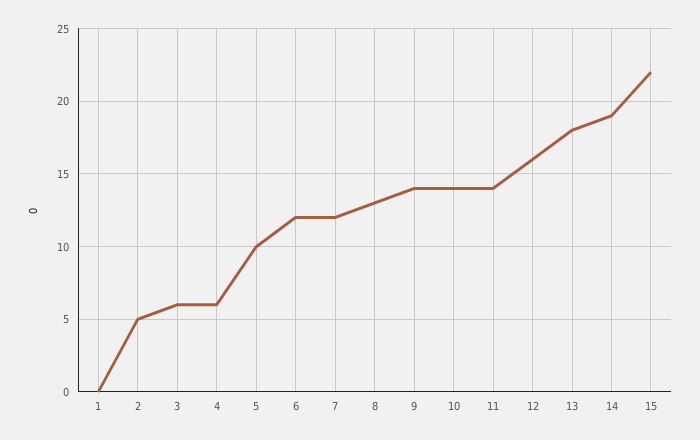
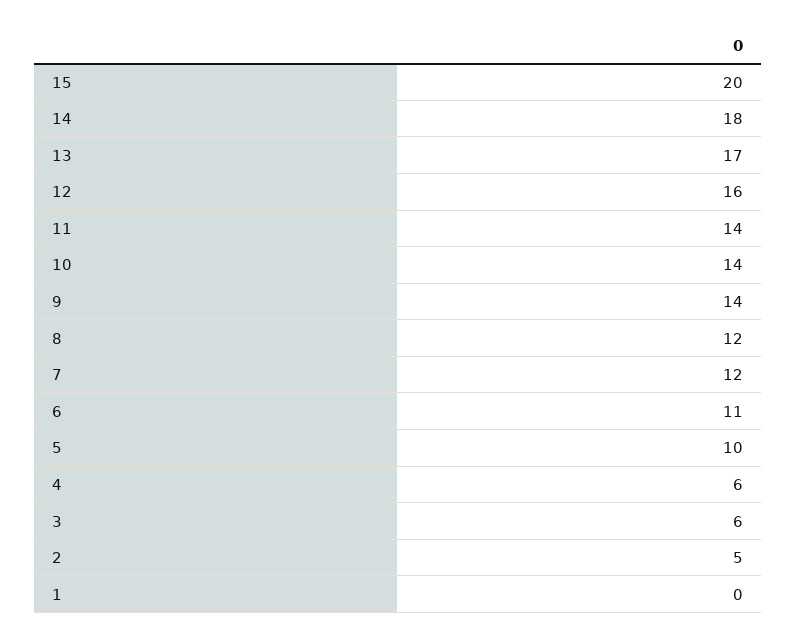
6: 12 -> 11
8: 13 -> 12
13: 18 -> 17
14: 19 -> 18
15: 22 -> 20

